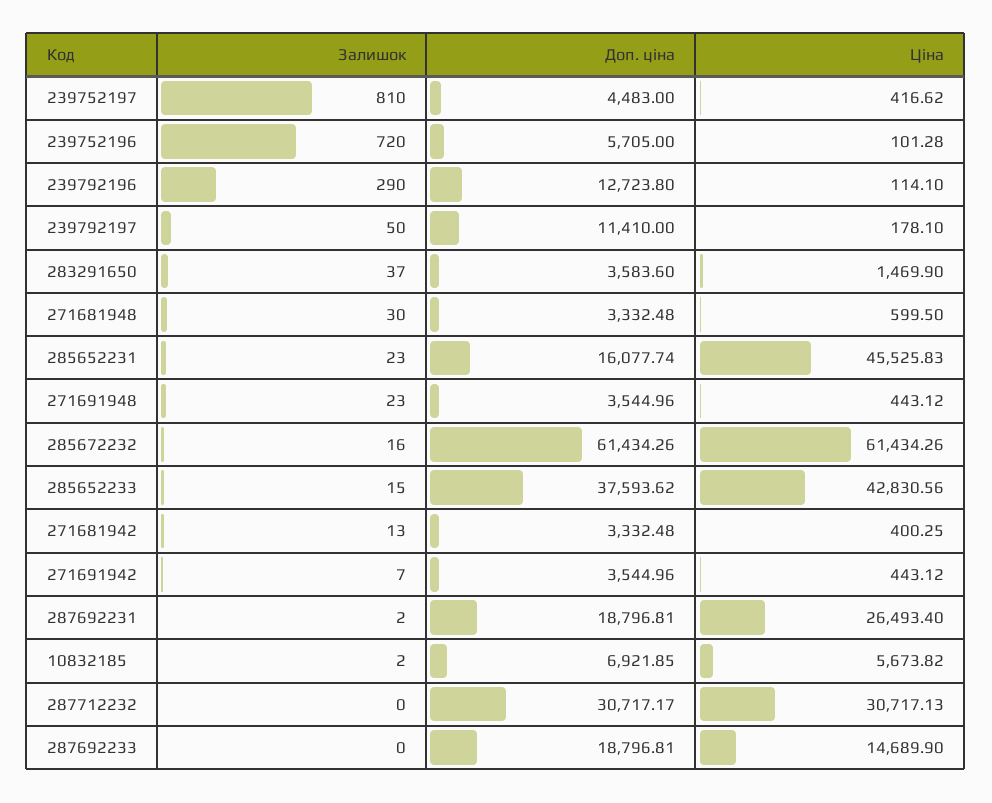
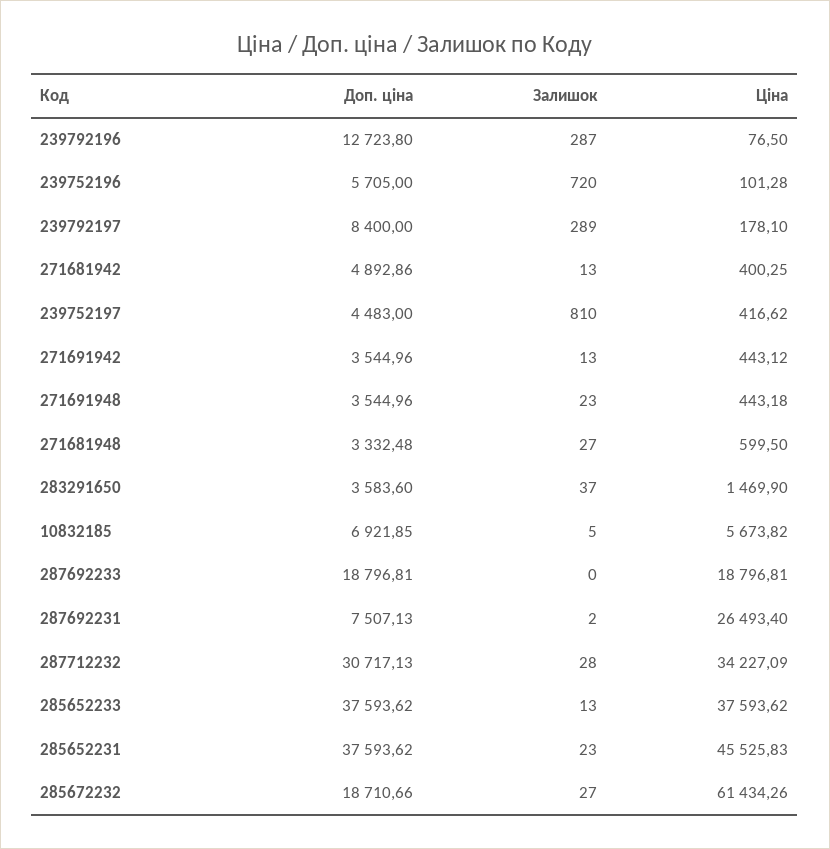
Залишок, 239792196: 290 -> 287
Ціна, 239792196: 114.1 -> 76.5
Залишок, 239792197: 50 -> 289
Доп. ціна, 239792197: 11410 -> 8400
Залишок, 271681948: 30 -> 27
Доп. ціна, 285652231: 16077.74 -> 37593.62
Ціна, 271691948: 443.12 -> 443.18
Залишок, 285672232: 16 -> 27
Доп. ціна, 285672232: 61434.26 -> 18710.66
Залишок, 285652233: 15 -> 13
Ціна, 285652233: 42830.56 -> 37593.62
Доп. ціна, 271681942: 3332.48 -> 4892.86
Залишок, 271691942: 7 -> 13
Доп. ціна, 287692231: 18796.81 -> 7507.13
Залишок, 10832185: 2 -> 5
Залишок, 287712232: 0 -> 28
Доп. ціна, 287712232: 30717.17 -> 30717.13
Ціна, 287712232: 30717.13 -> 34227.09
Ціна, 287692233: 14689.9 -> 18796.81

